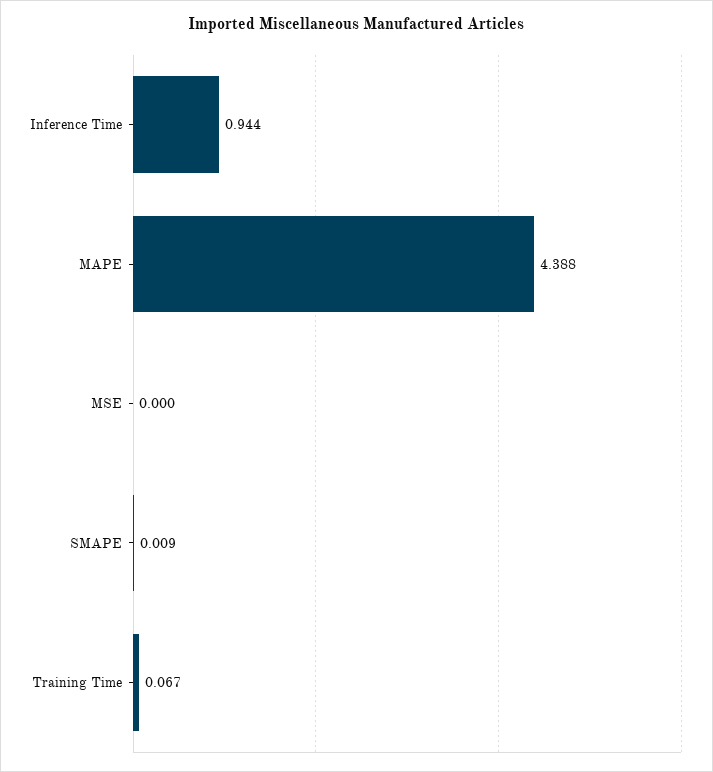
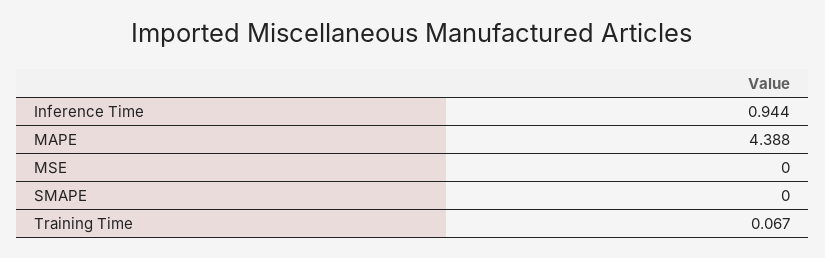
SMAPE: 0.009 -> 0

